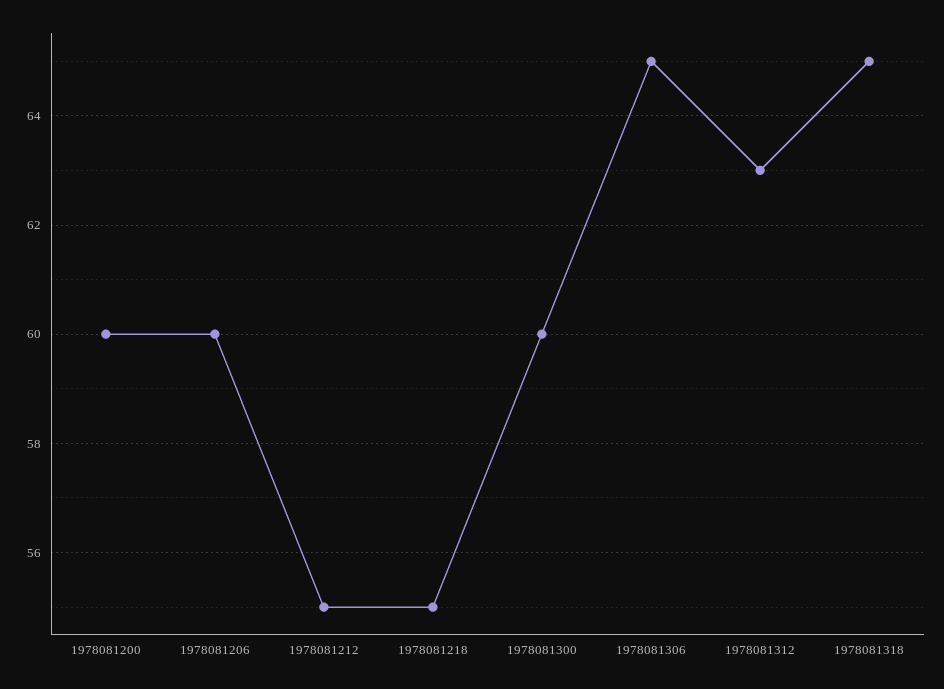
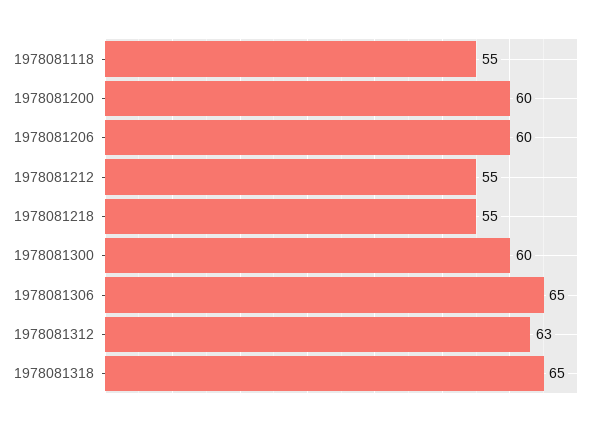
1978081118: none -> 55

